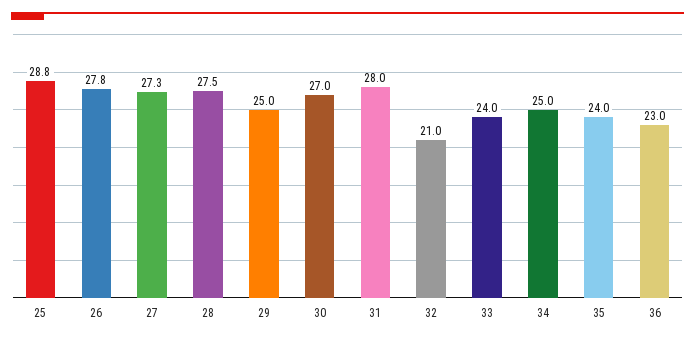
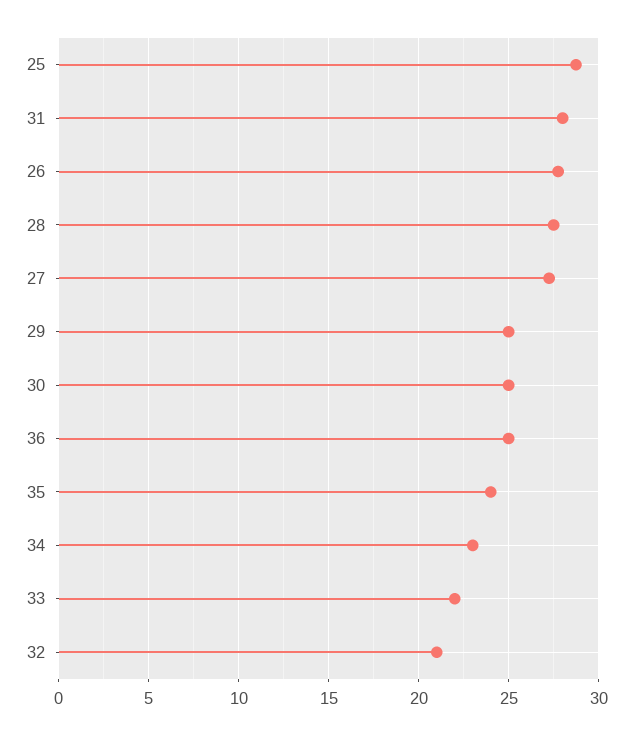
30: 27 -> 25
33: 24 -> 22
34: 25 -> 23
36: 23 -> 25

